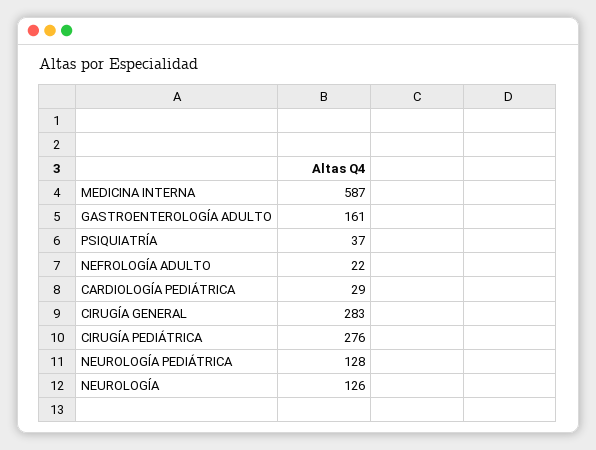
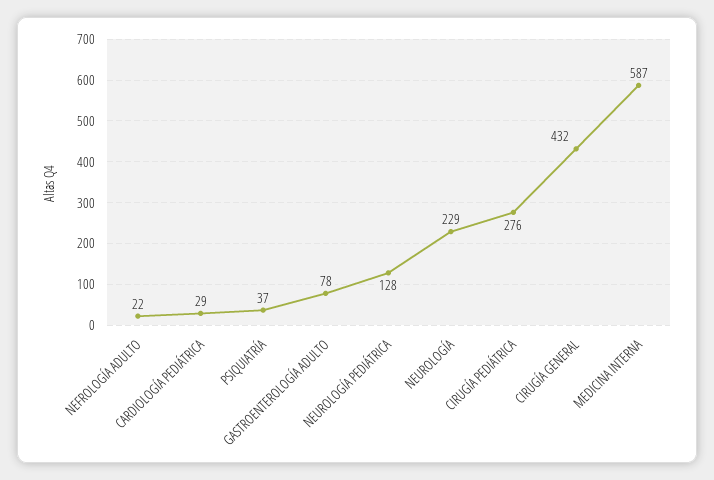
GASTROENTEROLOGÍA ADULTO: 161 -> 78
CIRUGÍA GENERAL: 283 -> 432
NEUROLOGÍA: 126 -> 229

